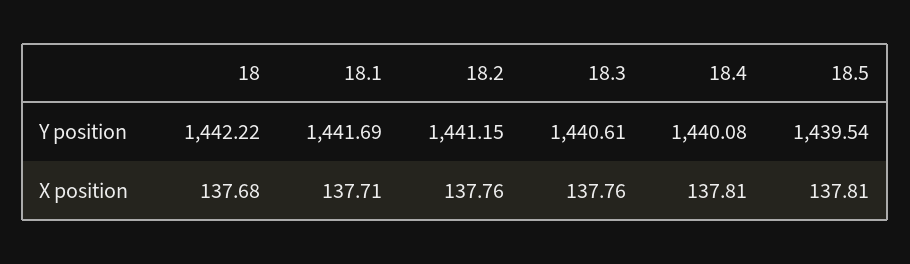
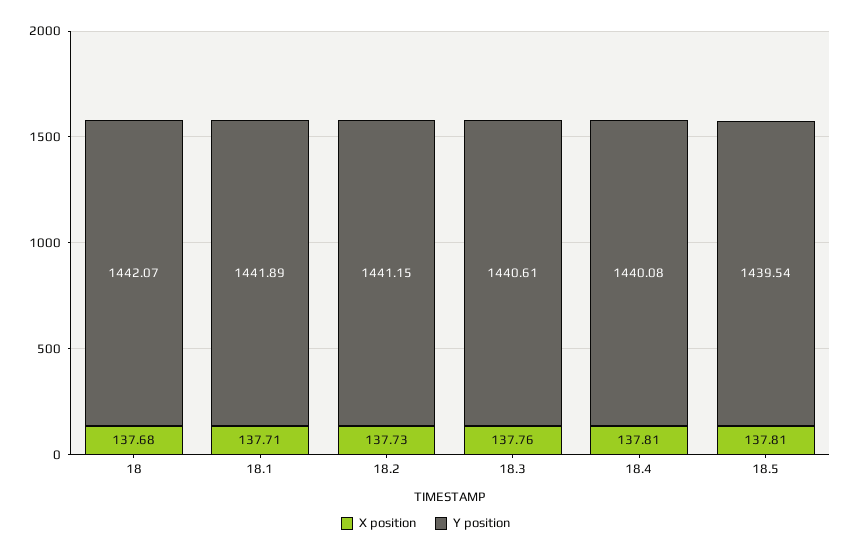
Y position, 18: 1442.22 -> 1442.07
Y position, 18.1: 1441.69 -> 1441.89
X position, 18.2: 137.76 -> 137.73

